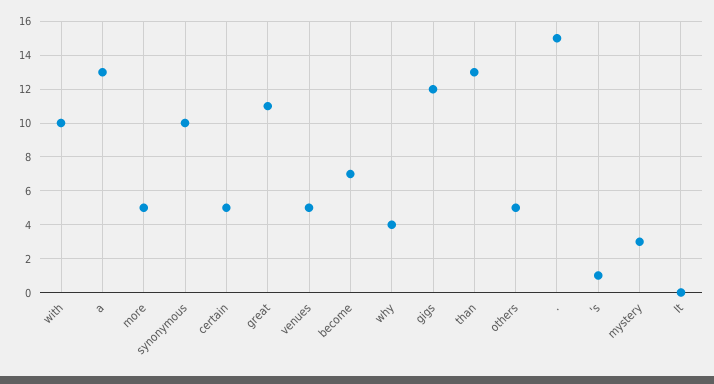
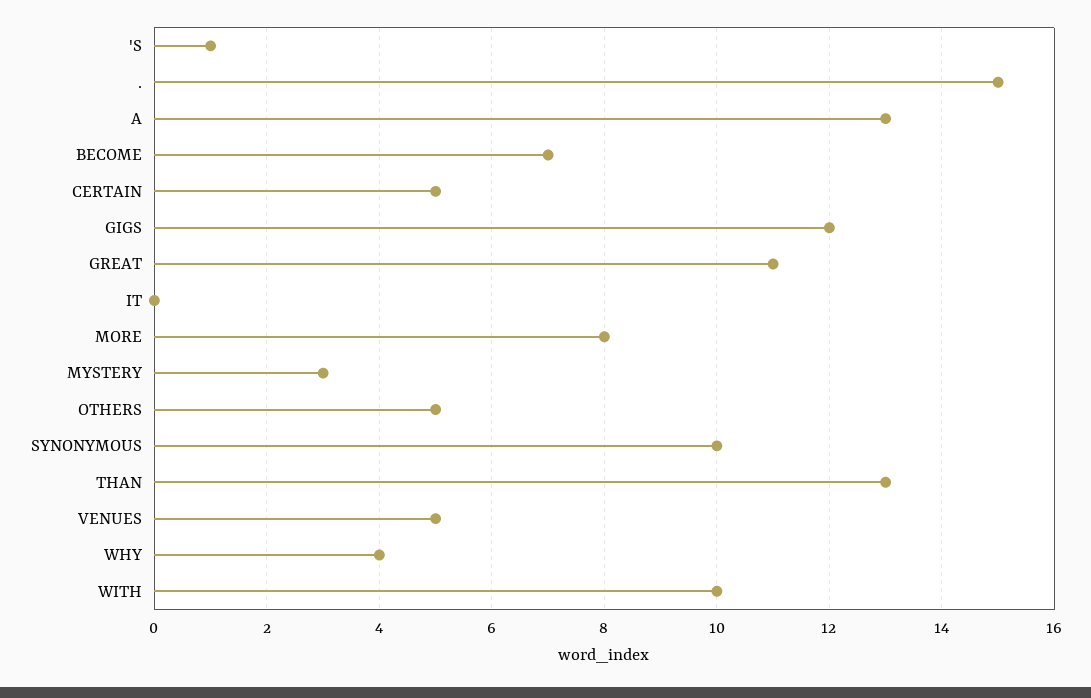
more: 5 -> 8

